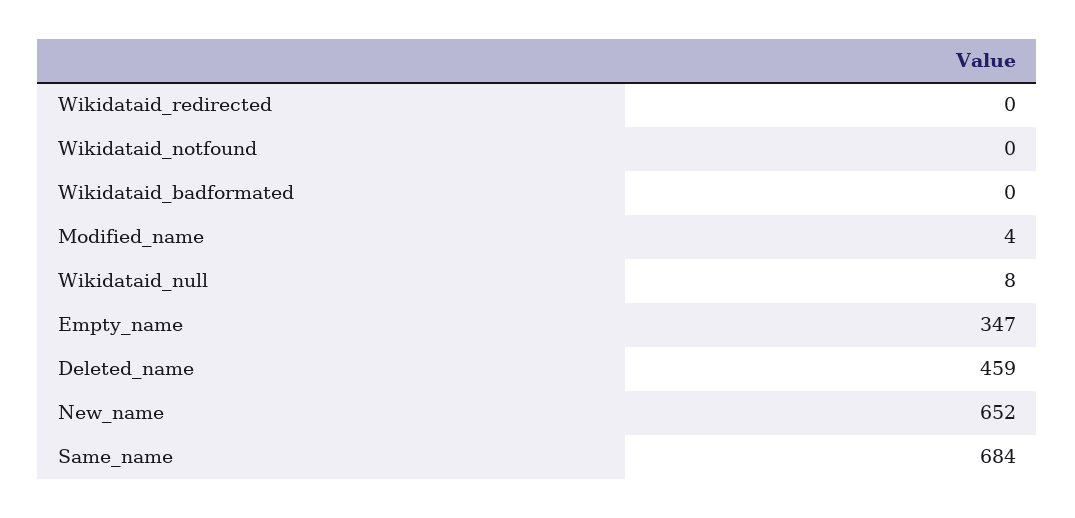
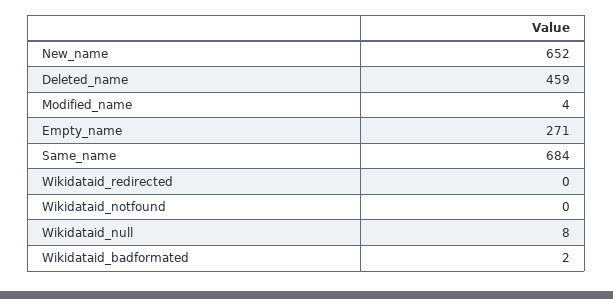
Wikidataid_badformated: 0 -> 2
Empty_name: 347 -> 271

